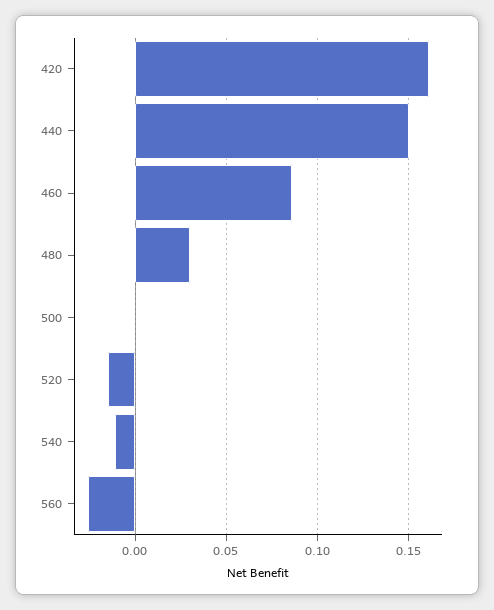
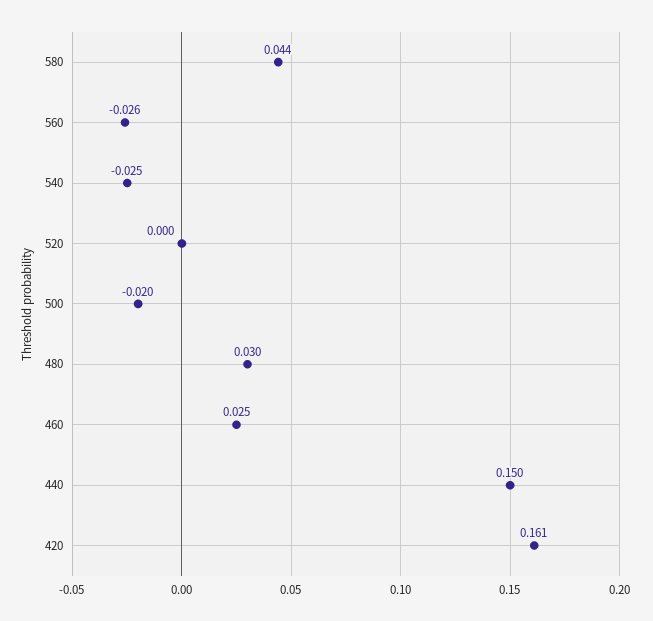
460: 0.085 -> 0.025
500: 0 -> -0.02
520: -0.015 -> 0
540: -0.01 -> -0.025
580: none -> 0.044

